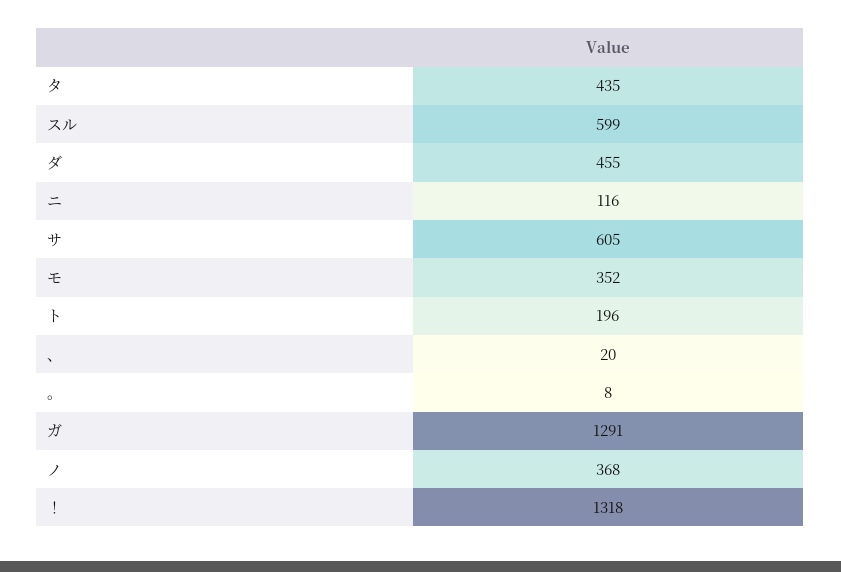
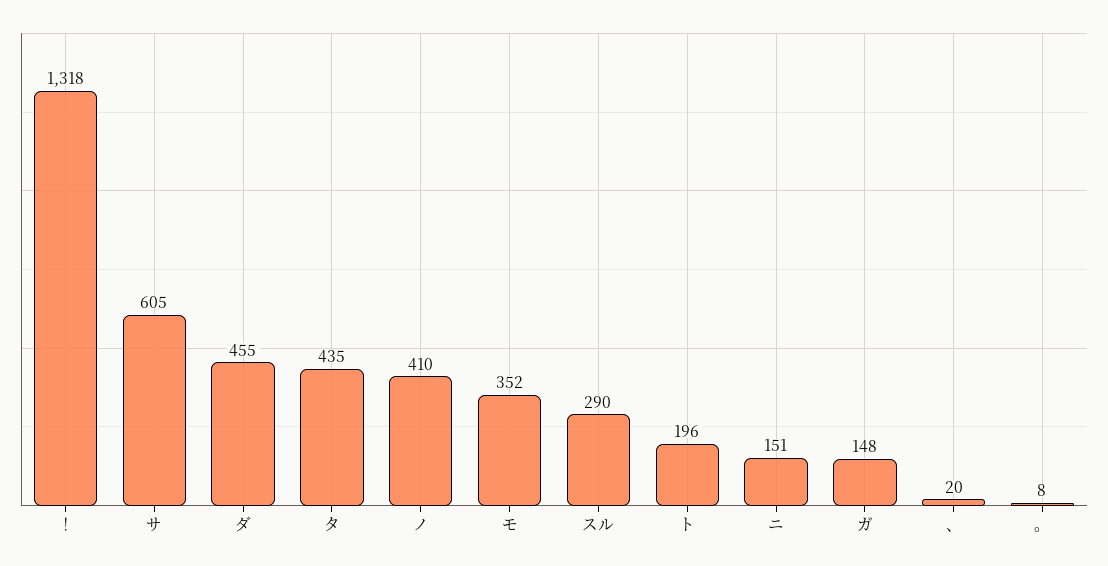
スル: 599 -> 290
ニ: 116 -> 151
ガ: 1291 -> 148
ノ: 368 -> 410

